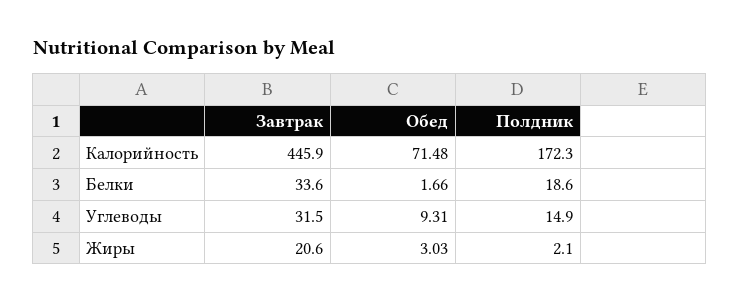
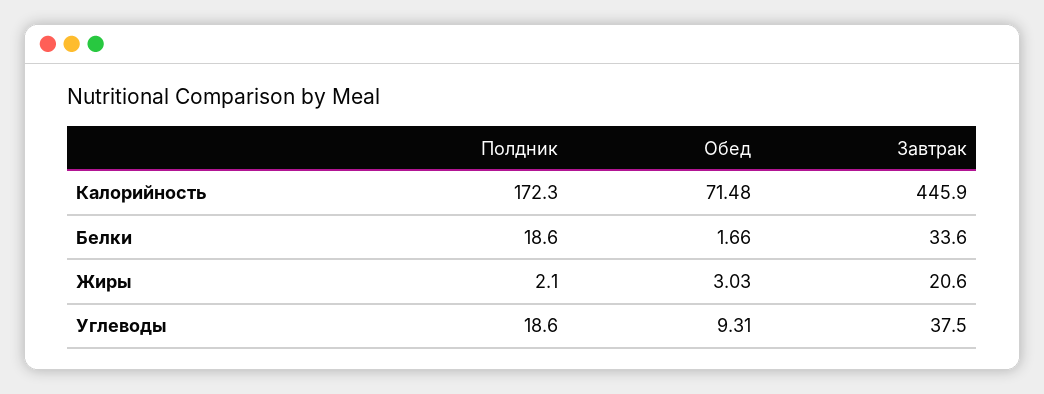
Завтрак, Углеводы: 31.5 -> 37.5
Полдник, Углеводы: 14.9 -> 18.6

